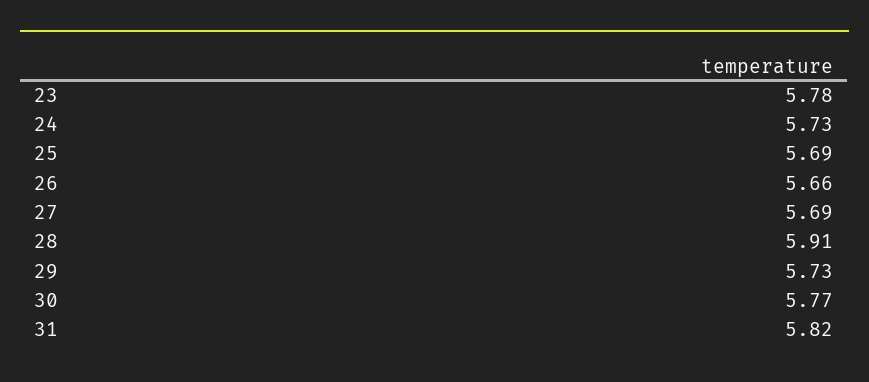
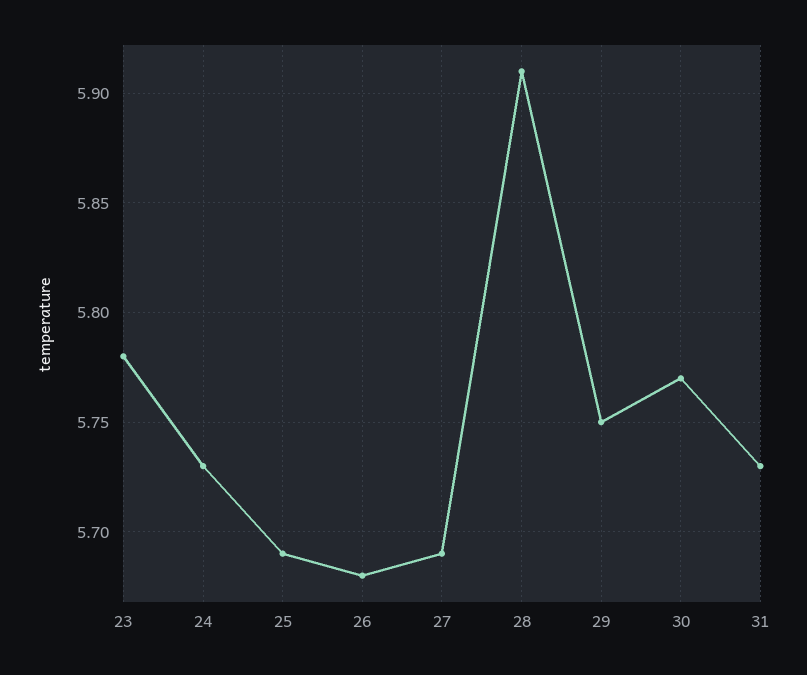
26: 5.66 -> 5.68
29: 5.73 -> 5.75
31: 5.82 -> 5.73

